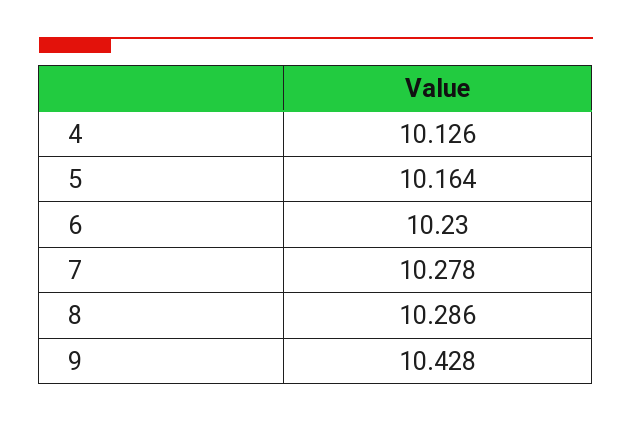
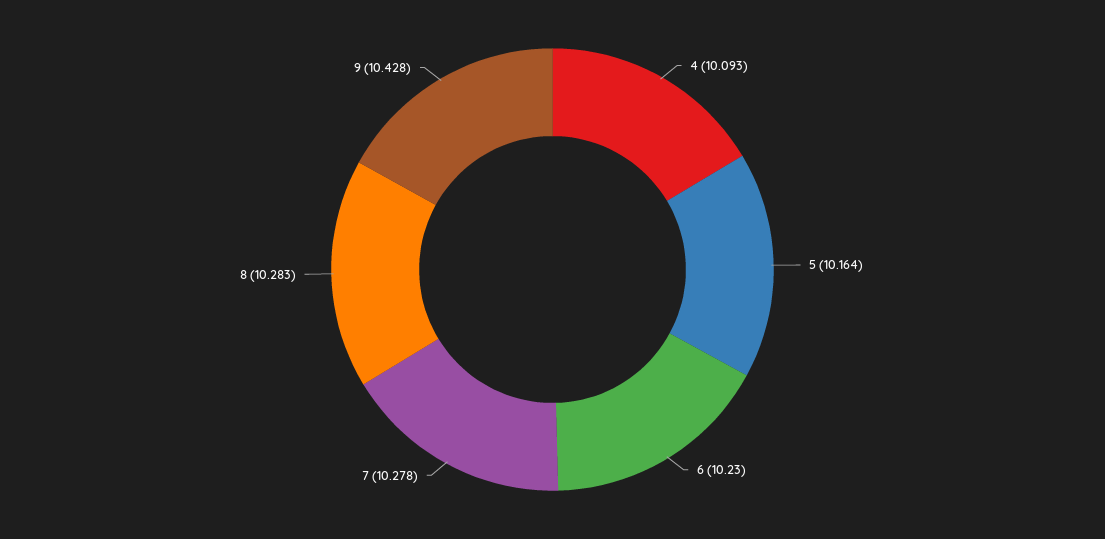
4: 10.126 -> 10.093
8: 10.286 -> 10.283

